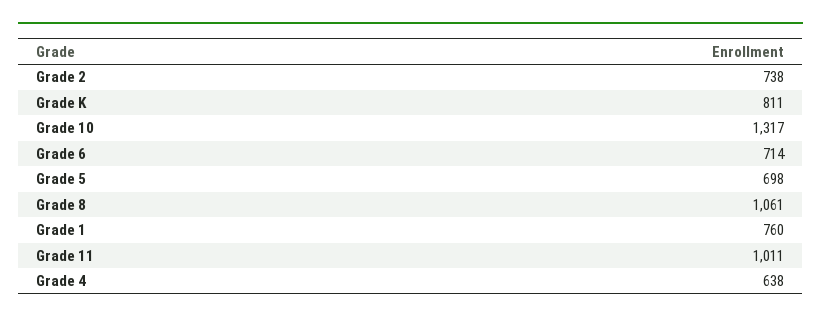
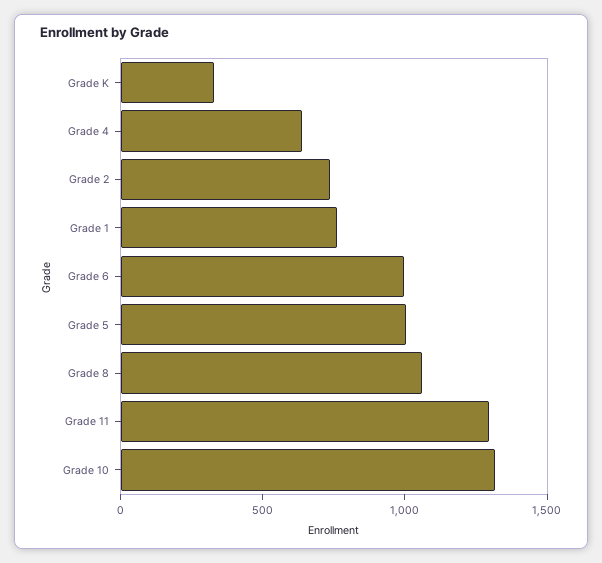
Grade K: 811 -> 300
Grade 6: 714 -> 1000
Grade 5: 698 -> 1000
Grade 11: 1011 -> 1300

